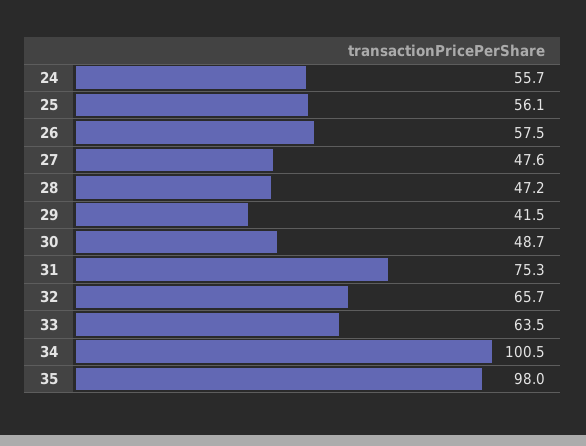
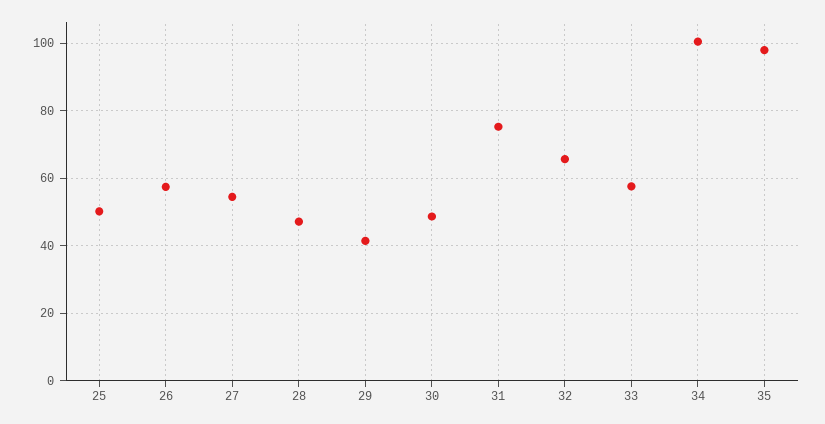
24: 55.7 -> none
25: 56.1 -> 50
27: 47.6 -> 54
33: 63.5 -> 58

